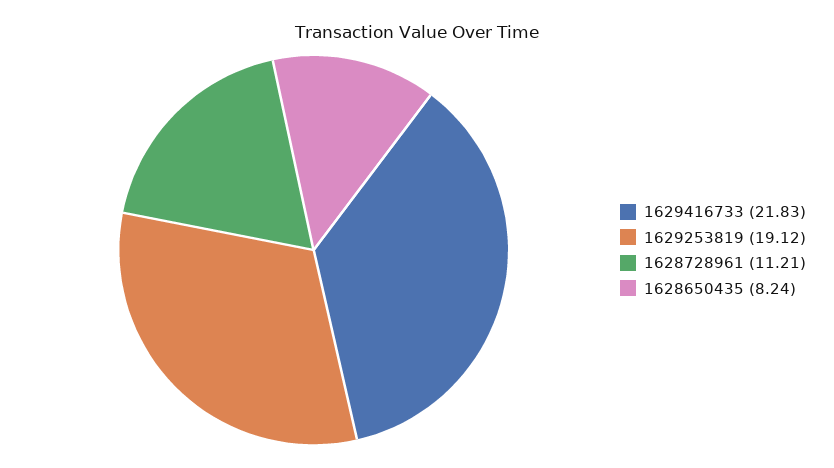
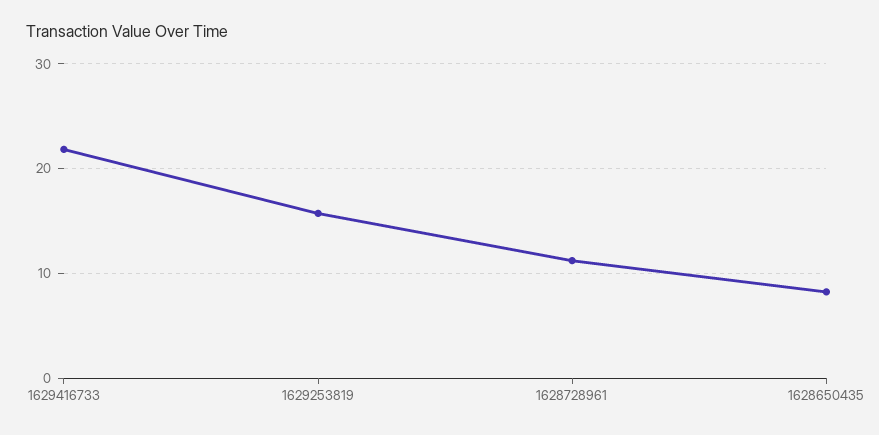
1629253819: 19.12 -> 16

